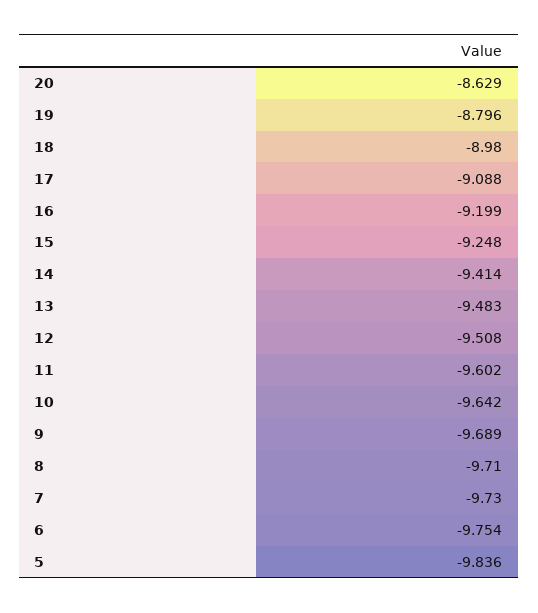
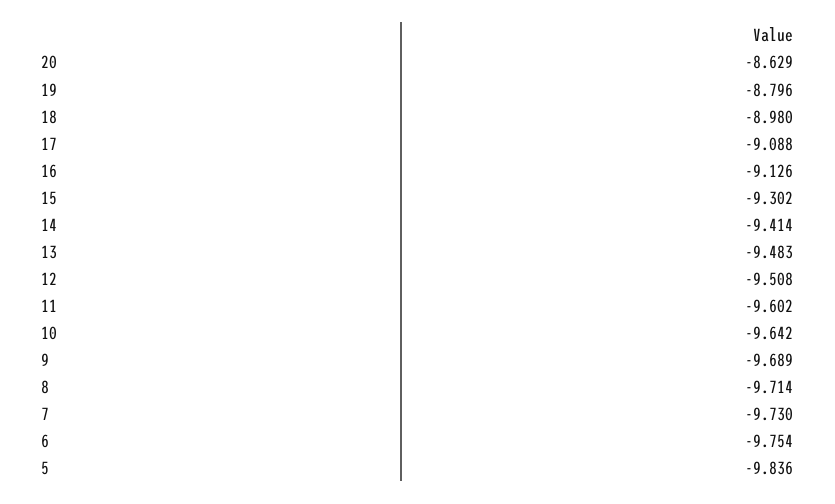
16: -9.199 -> -9.126
15: -9.248 -> -9.302
8: -9.71 -> -9.714

